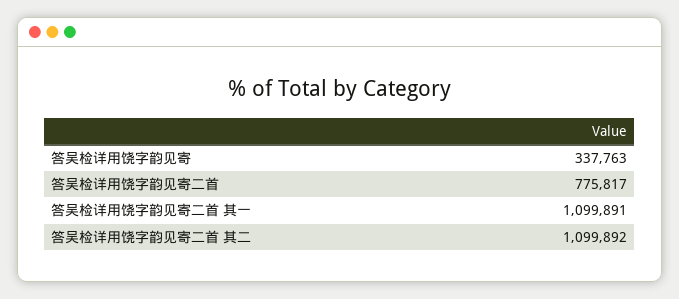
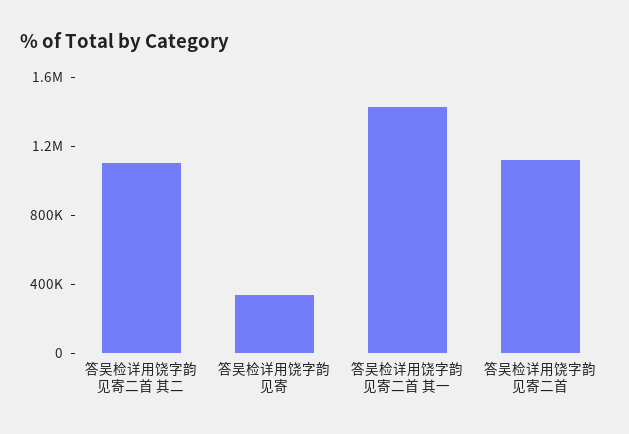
答吴检详用饶字韵见寄二首: 775817 -> 1100000
答吴检详用饶字韵见寄二首 其一: 1099891 -> 1400000

